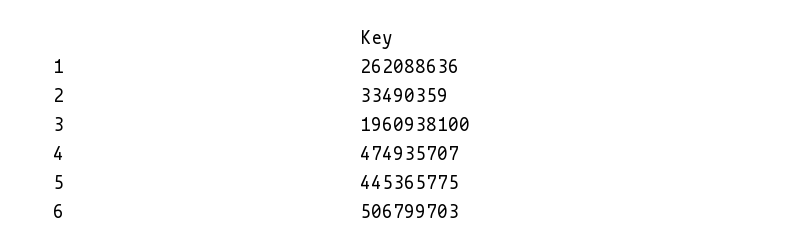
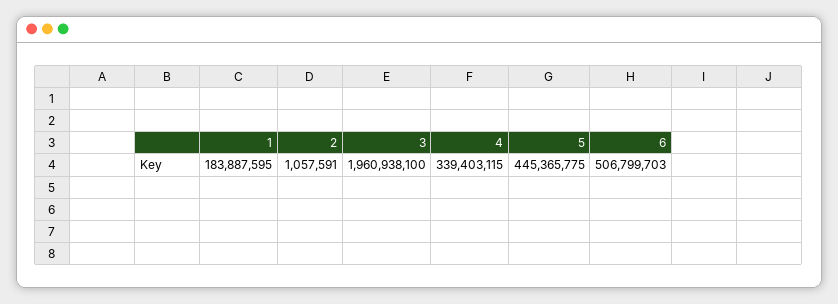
1: 262088636 -> 183887595
2: 33490359 -> 1057591
4: 474935707 -> 339403115

